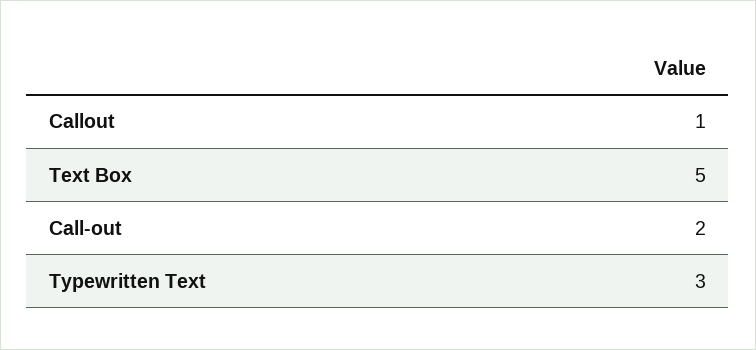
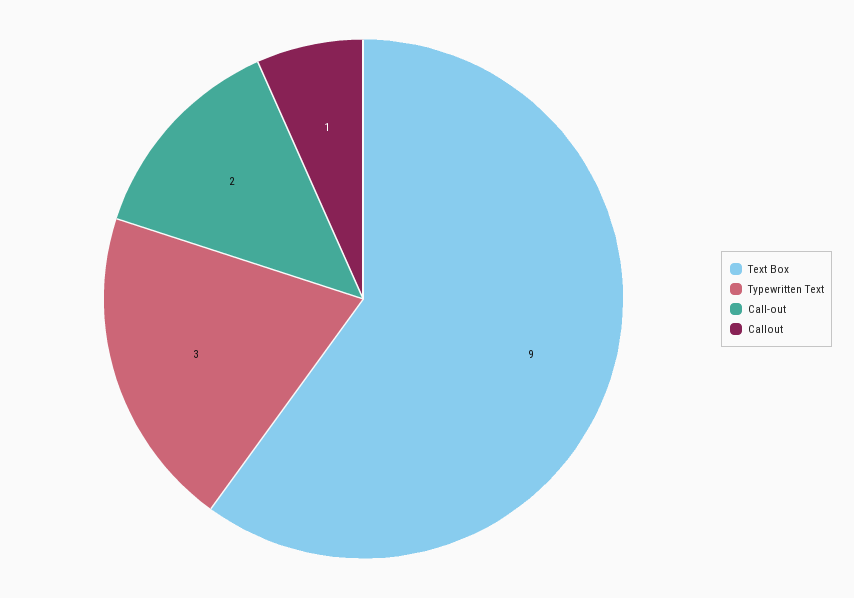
Text Box: 5 -> 9

